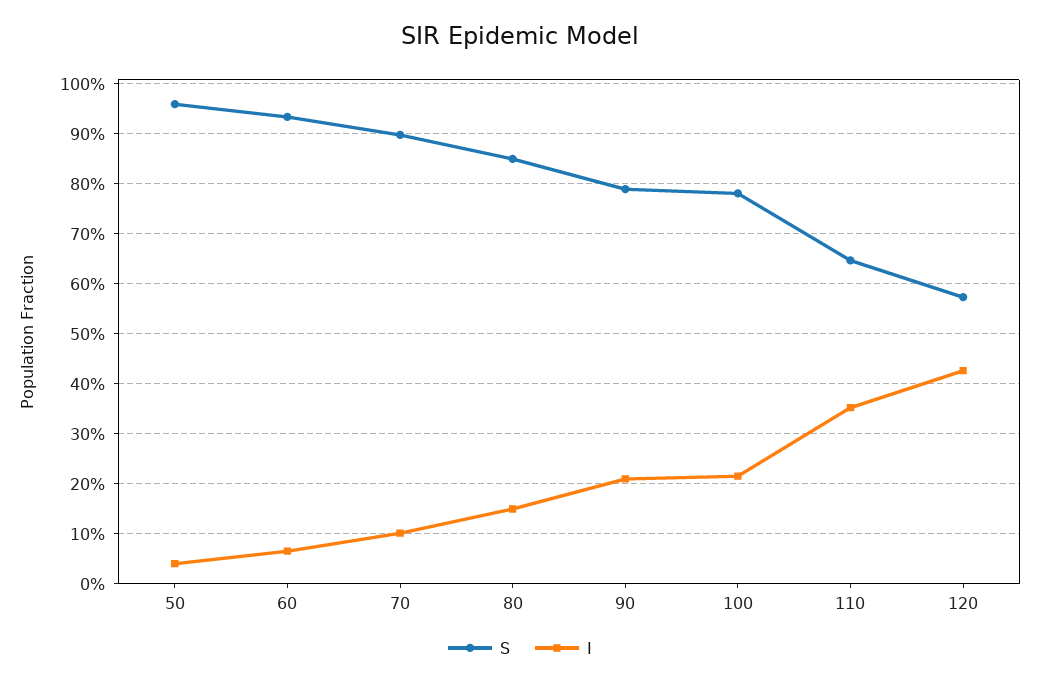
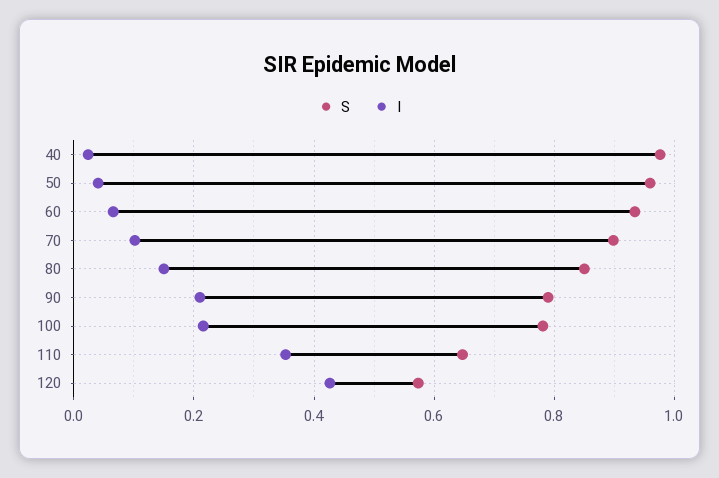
S, 40: none -> 0.98
I, 40: none -> 0.02

